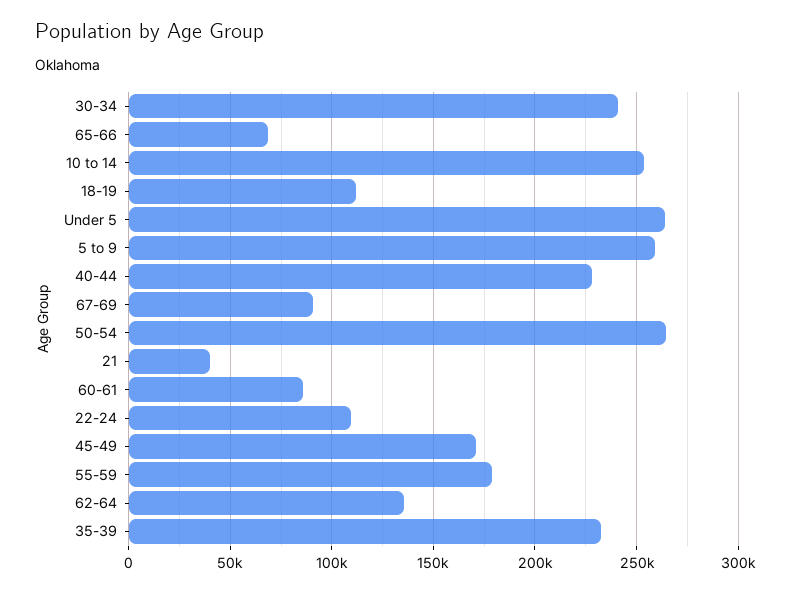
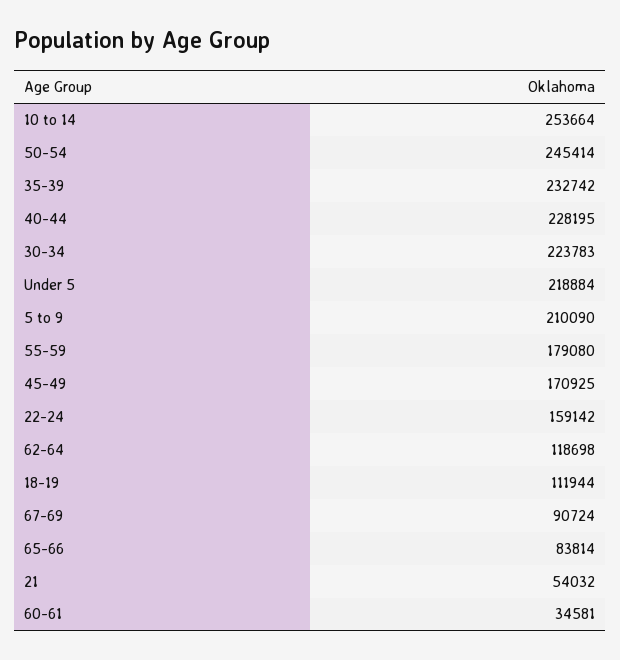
30-34: 240000 -> 223783
65-66: 70000 -> 83814
Under 5: 265000 -> 218884
5 to 9: 260000 -> 210090
50-54: 265000 -> 245414
21: 40000 -> 54032
60-61: 85000 -> 34581
22-24: 110000 -> 159142
62-64: 135000 -> 118698

